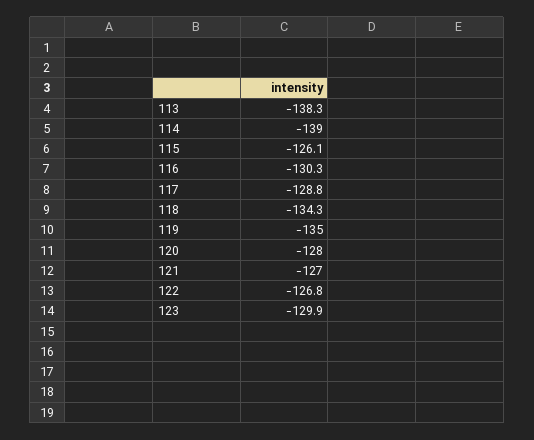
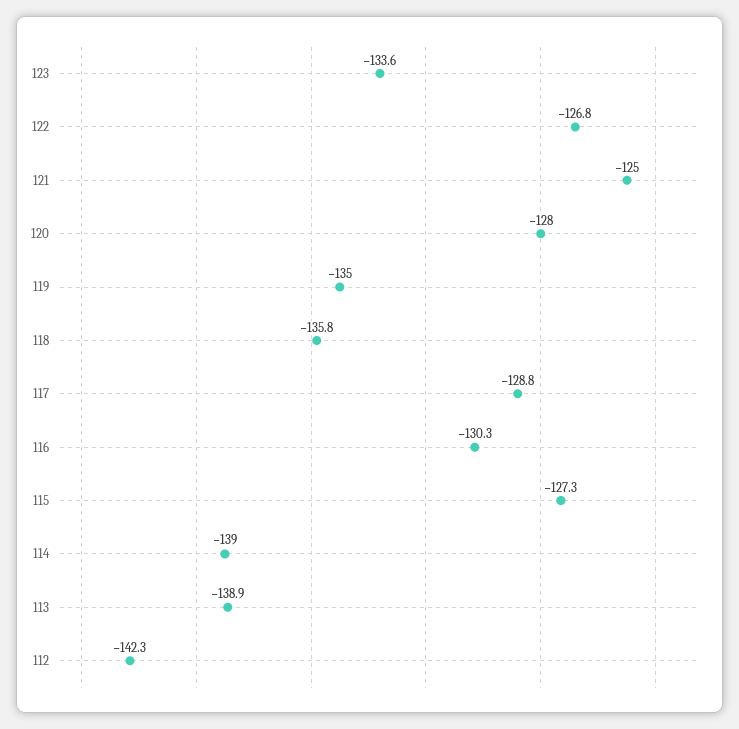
113: -138.3 -> -138.9
115: -126.1 -> -127.3
118: -134.3 -> -135.8
121: -127 -> -125
123: -129.9 -> -133.6
112: none -> -142.3

